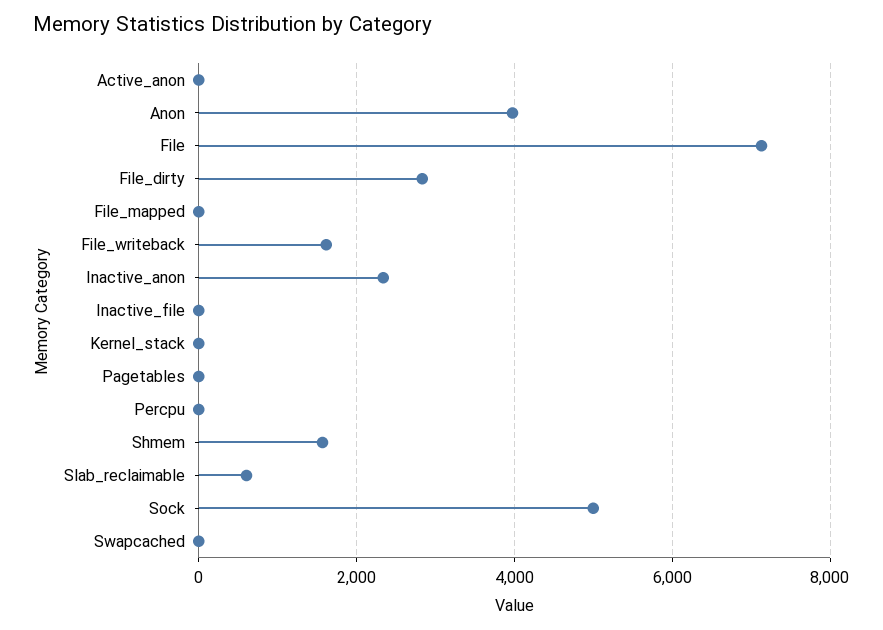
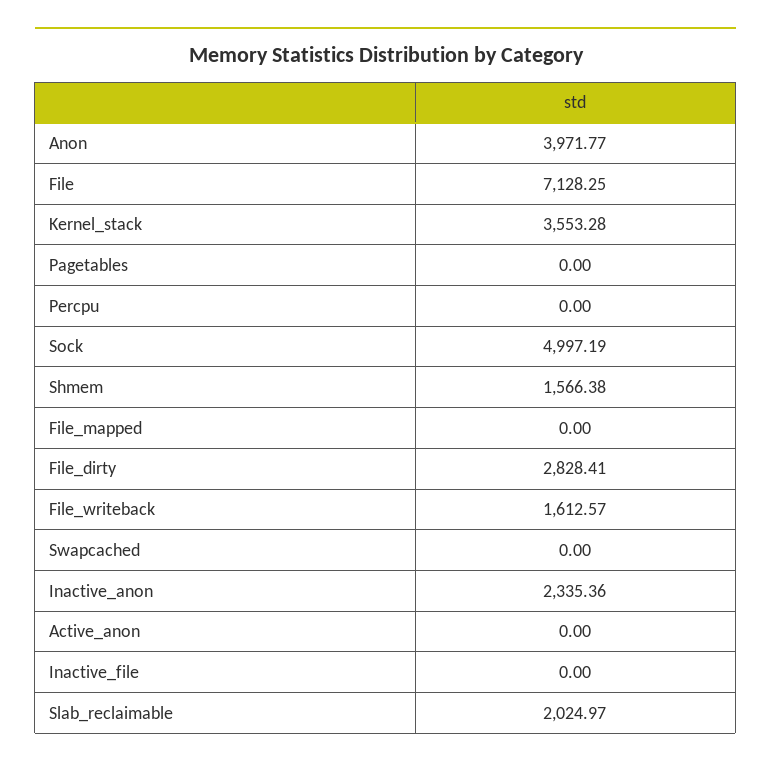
Kernel_stack: 0 -> 3553.28
Slab_reclaimable: 600 -> 2024.97

